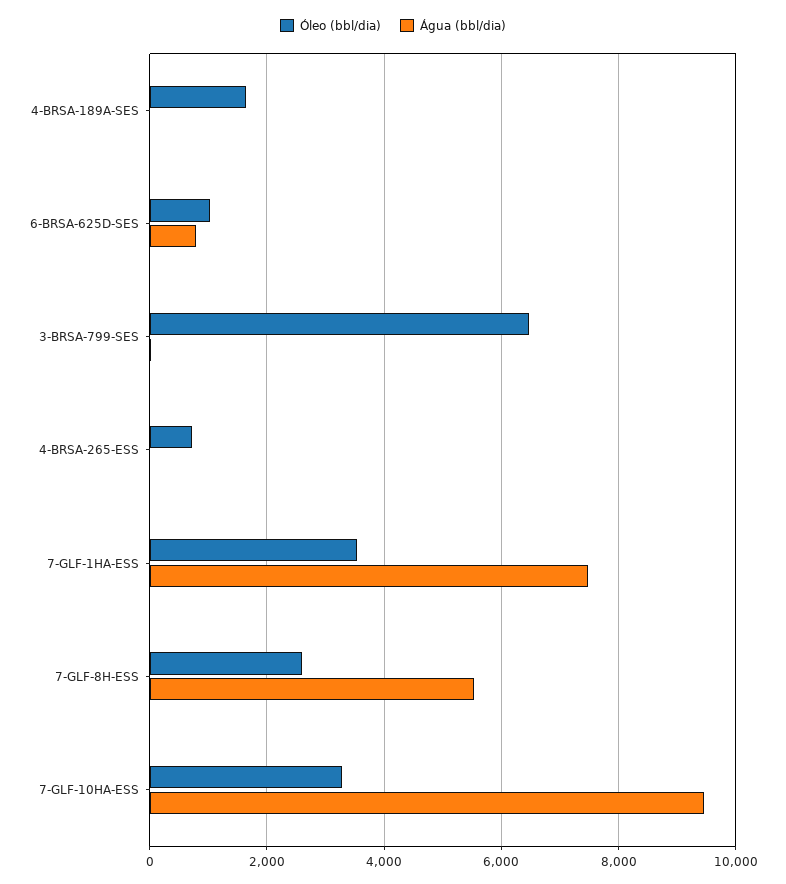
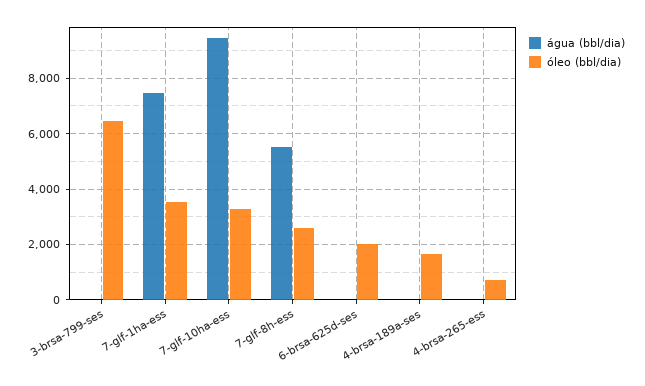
Óleo (bbl/dia), 6-BRSA-625D-SES: 1000 -> 2000
Água (bbl/dia), 6-BRSA-625D-SES: 800 -> 0

